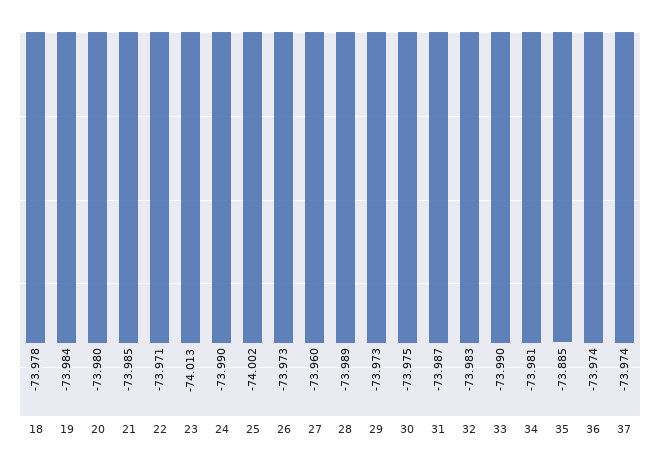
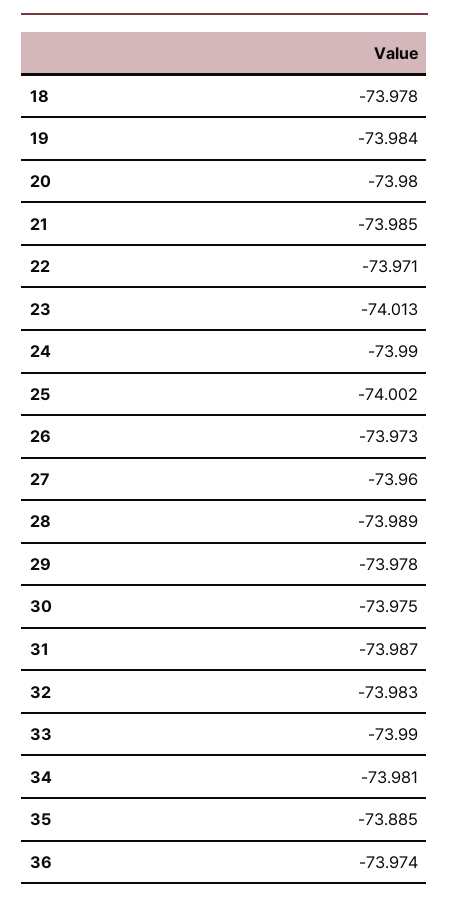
29: -73.973 -> -73.978
37: -73.974 -> none

